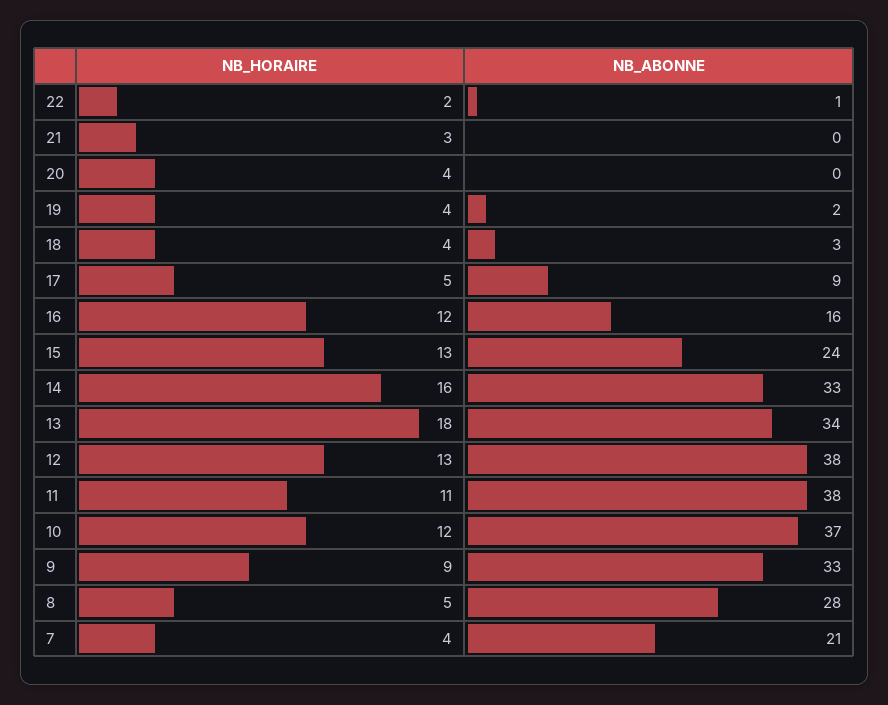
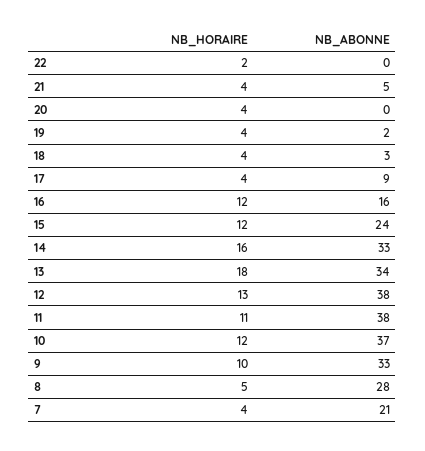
NB_ABONNE, 22: 1 -> 0
NB_HORAIRE, 21: 3 -> 4
NB_ABONNE, 21: 0 -> 5
NB_HORAIRE, 17: 5 -> 4
NB_HORAIRE, 15: 13 -> 12
NB_HORAIRE, 9: 9 -> 10

